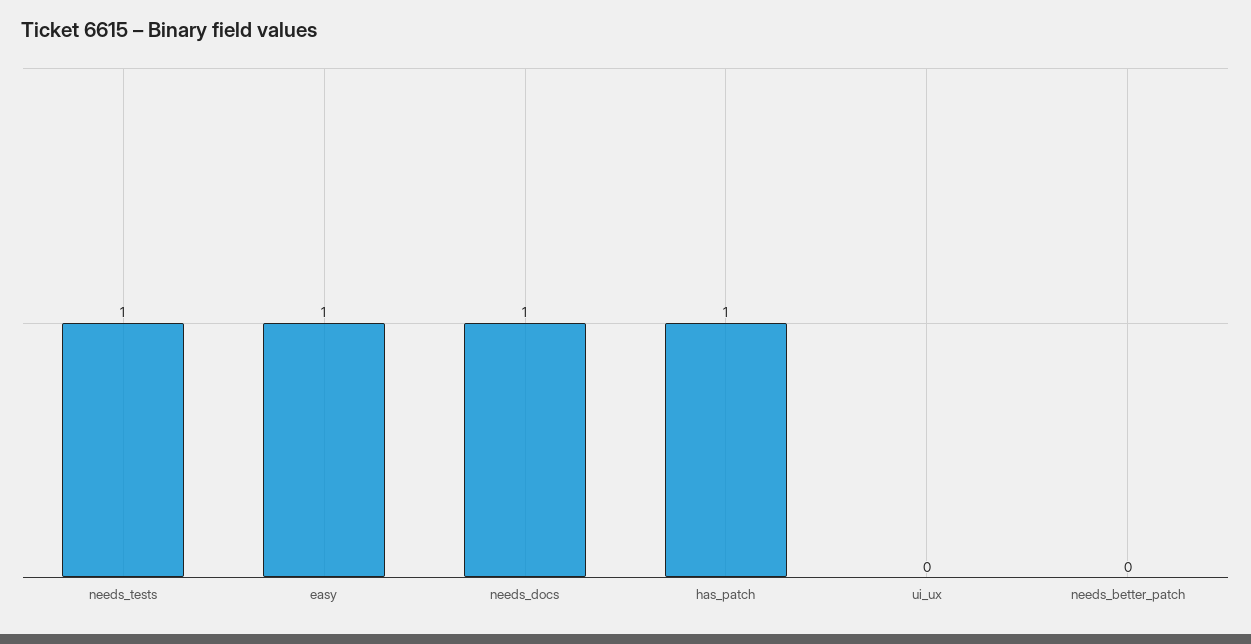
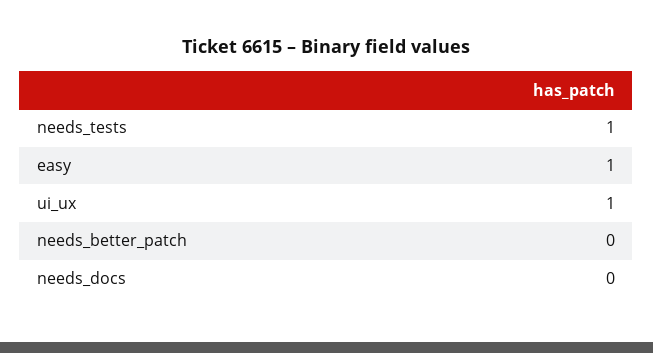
needs_docs: 1 -> 0
has_patch: 1 -> none
ui_ux: 0 -> 1

